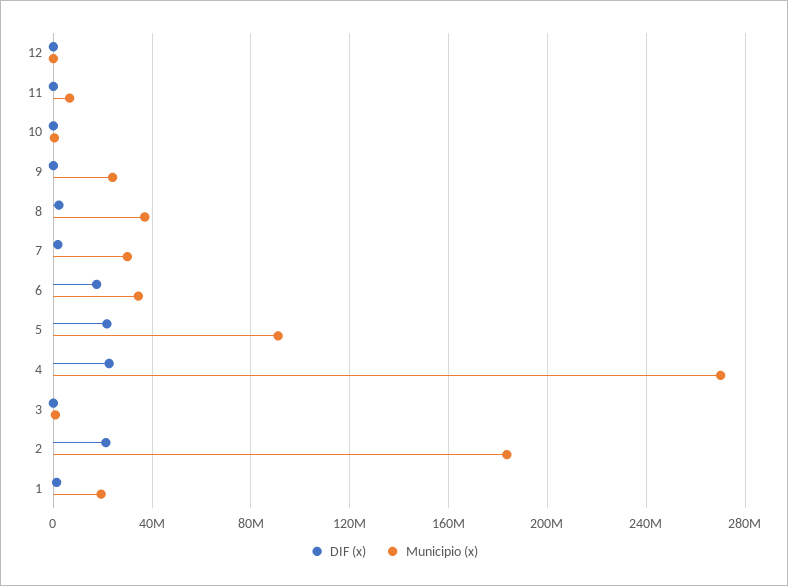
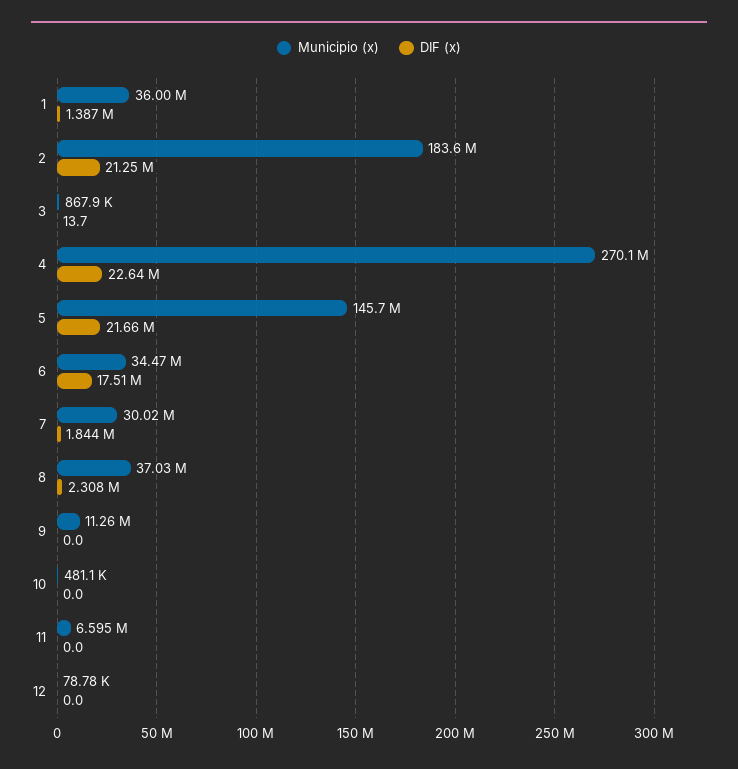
Municipio (x), 9: 25000000 -> 11260000
Municipio (x), 5: 90000000 -> 145700000
Municipio (x), 1: 20000000 -> 36000000

